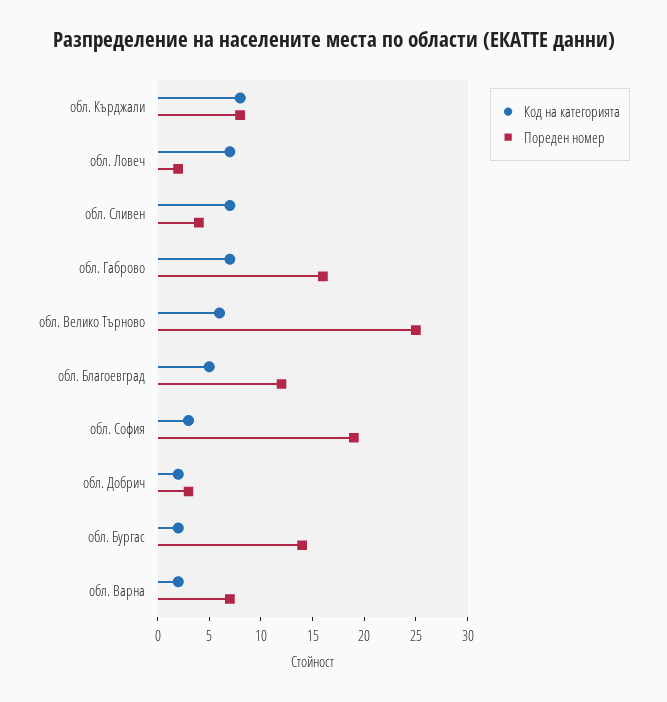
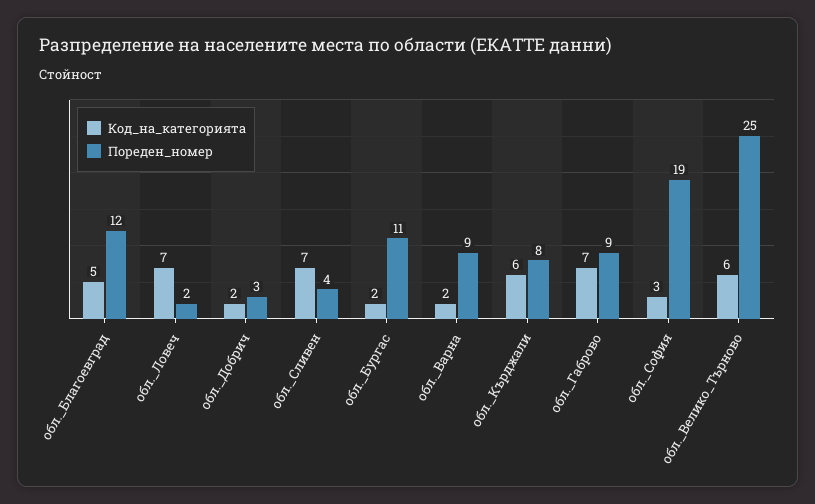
Код на категорията, обл. Кърджали: 8 -> 6
Пореден номер, обл. Габрово: 16 -> 9
Пореден номер, обл. Бургас: 14 -> 11
Пореден номер, обл. Варна: 7 -> 9

